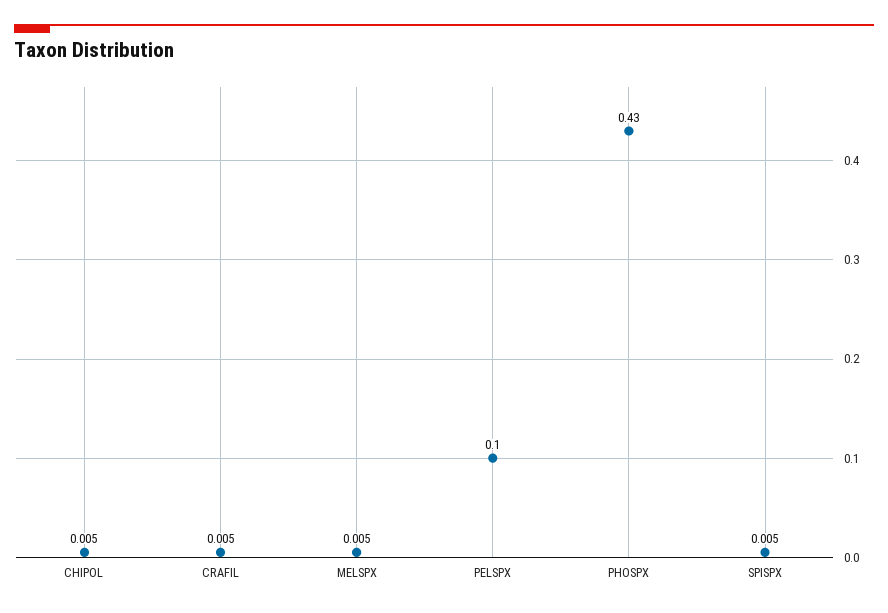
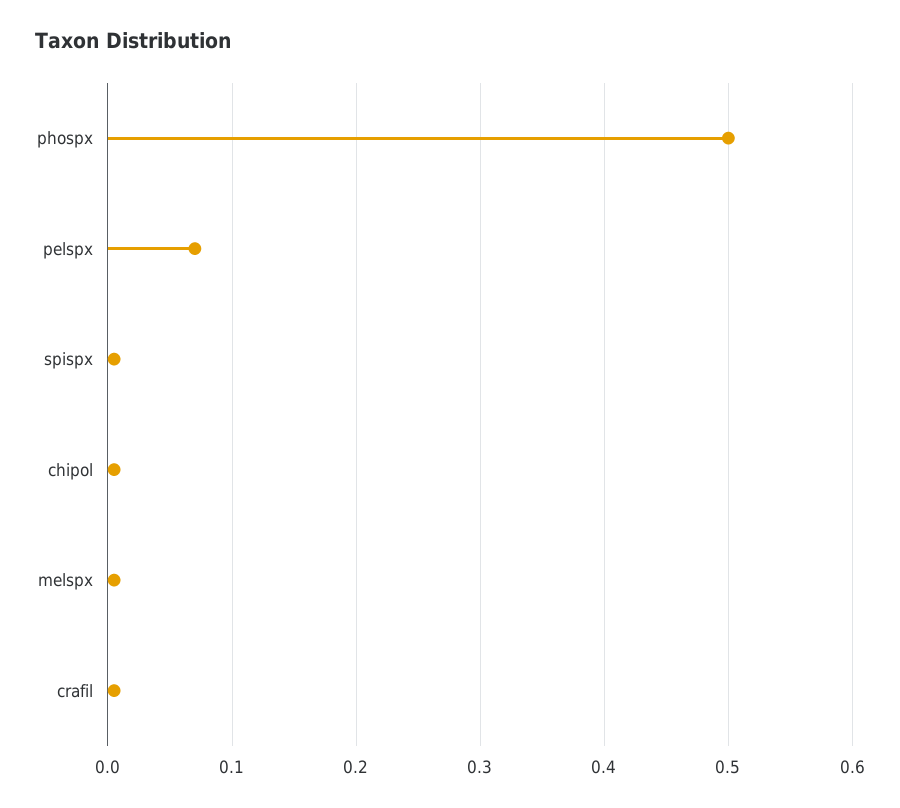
PELSPX: 0.1 -> 0.07
PHOSPX: 0.43 -> 0.5

